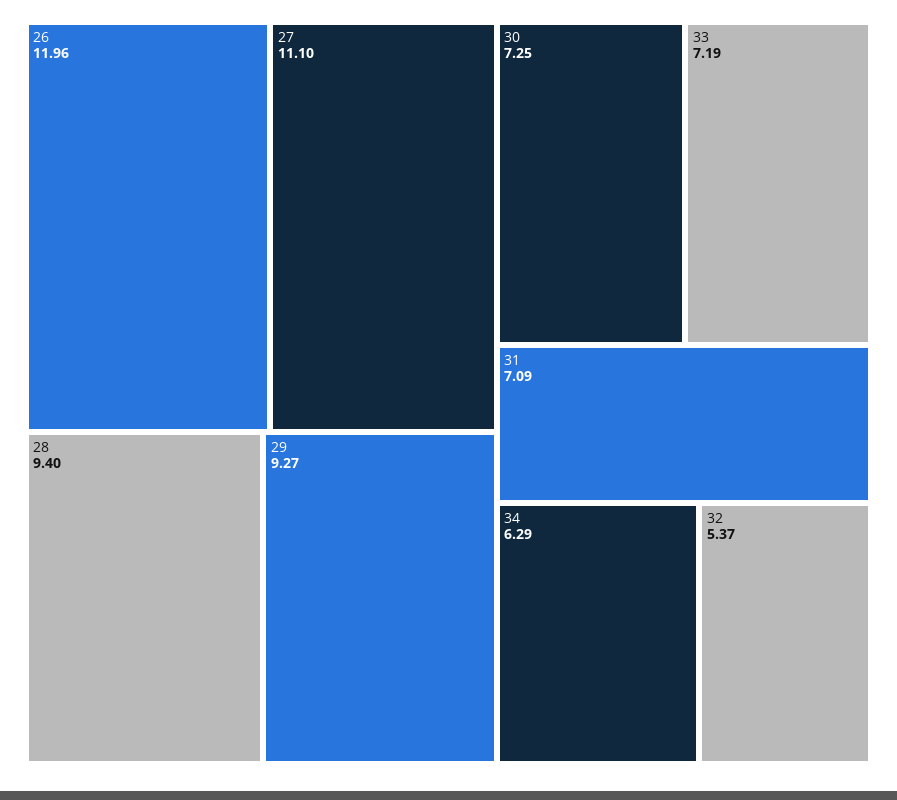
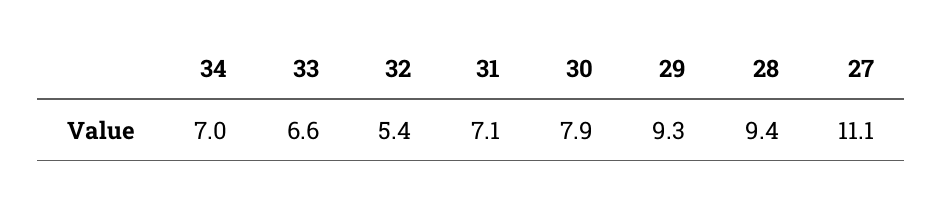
26: 11.96 -> none
30: 7.25 -> 7.9
33: 7.19 -> 6.6
34: 6.29 -> 7

